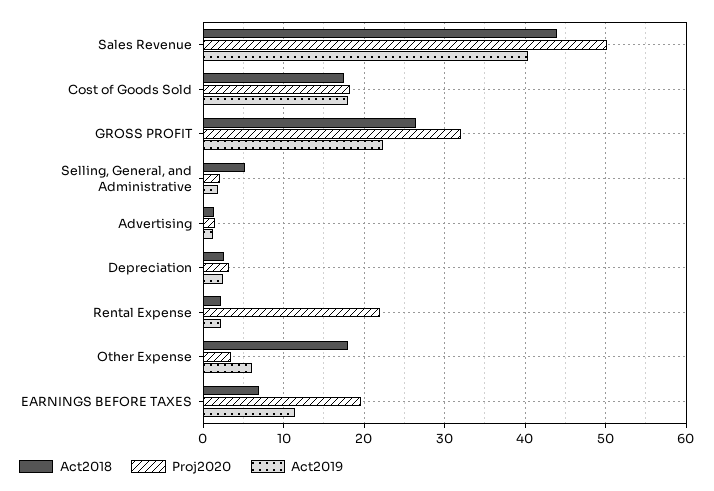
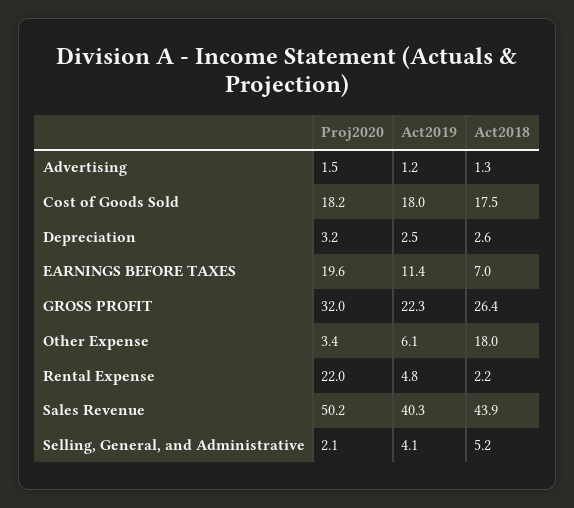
Act2019, Selling, General, and Administrative: 2 -> 4.1
Act2019, Rental Expense: 2 -> 4.8

